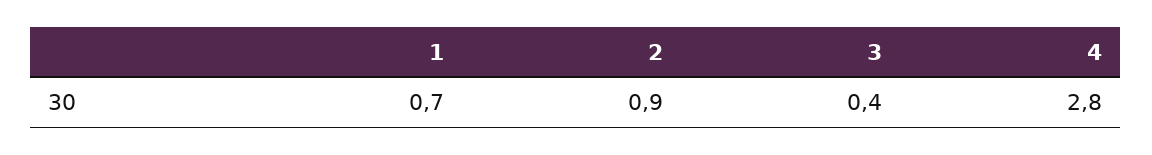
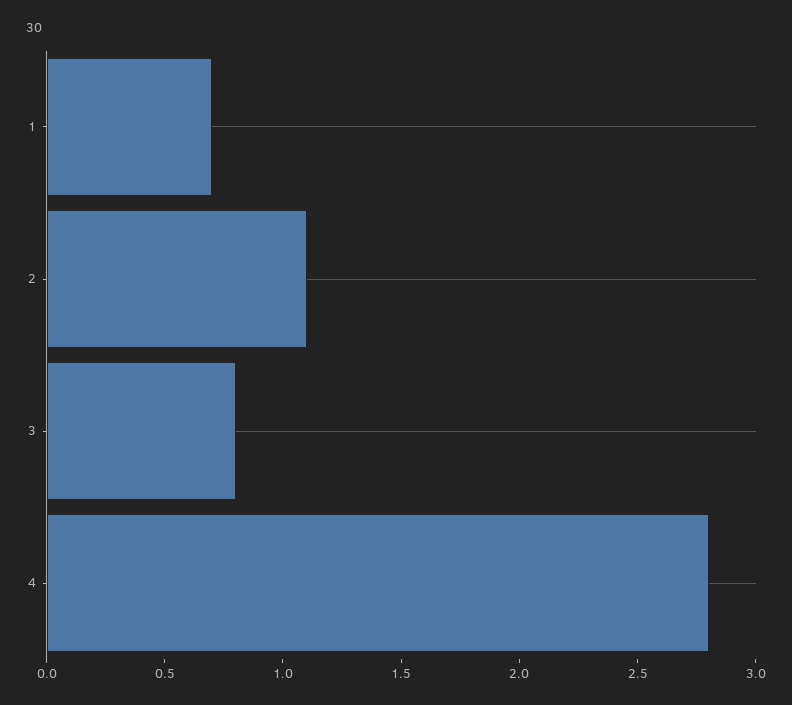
2: 0.9 -> 1.1
3: 0.4 -> 0.8

